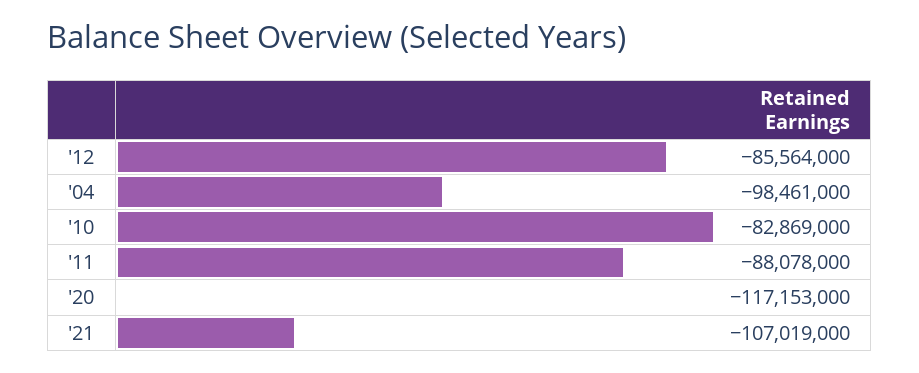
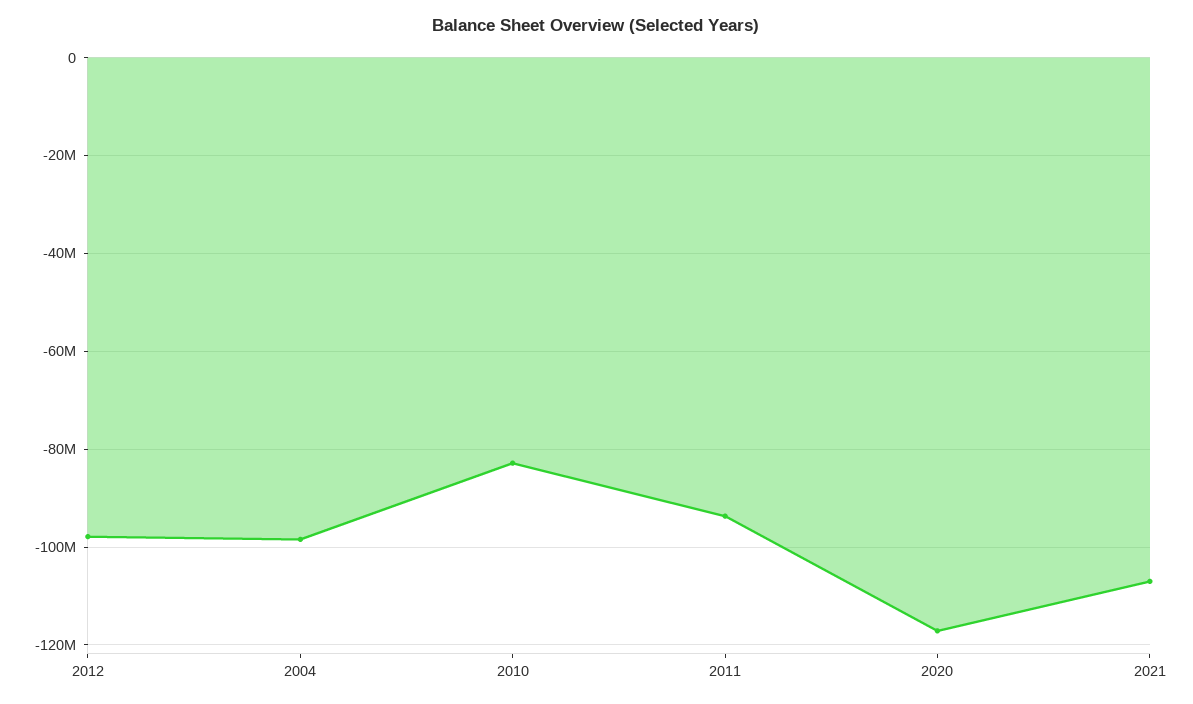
'12: -85564000 -> -98000000
'11: -88078000 -> -94000000

